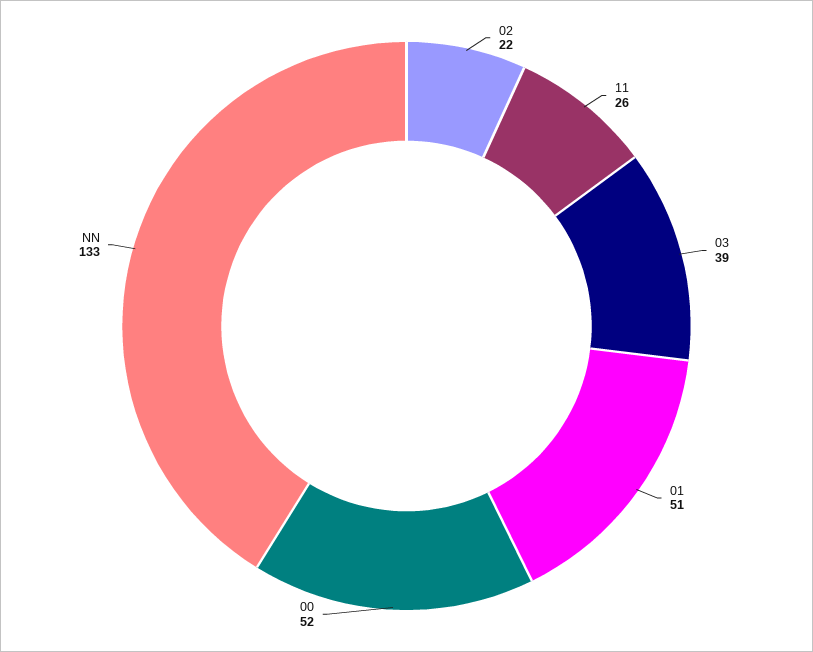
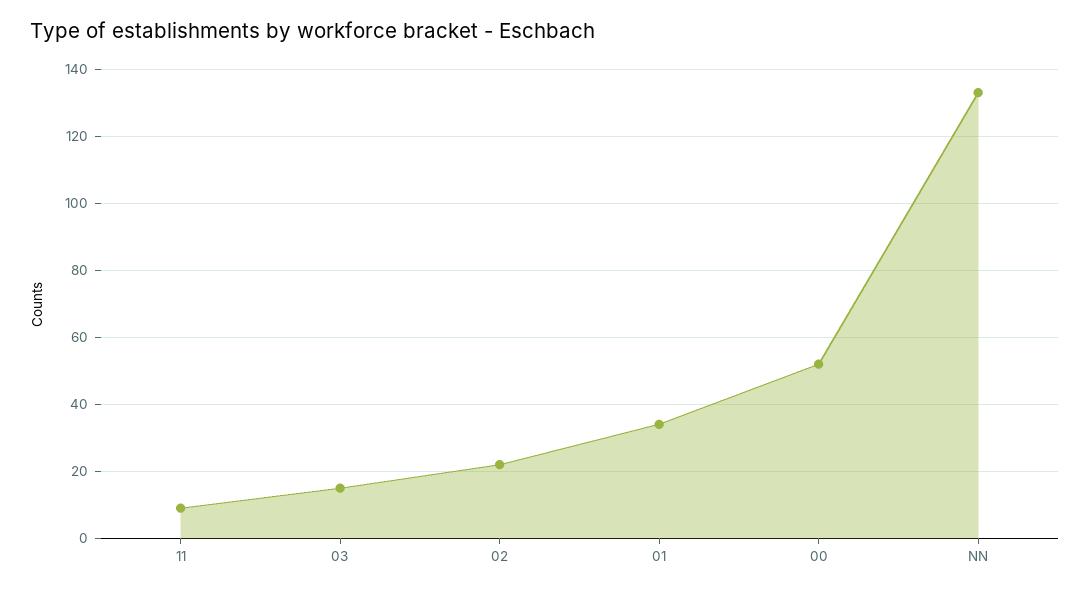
11: 26 -> 10
03: 39 -> 15
01: 51 -> 35

